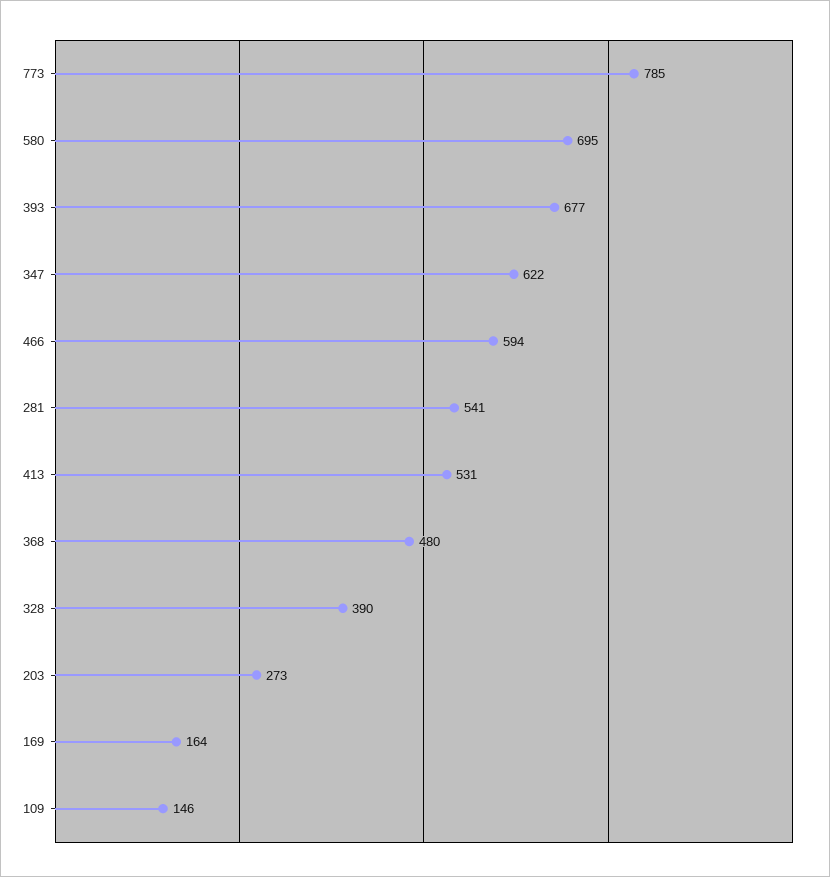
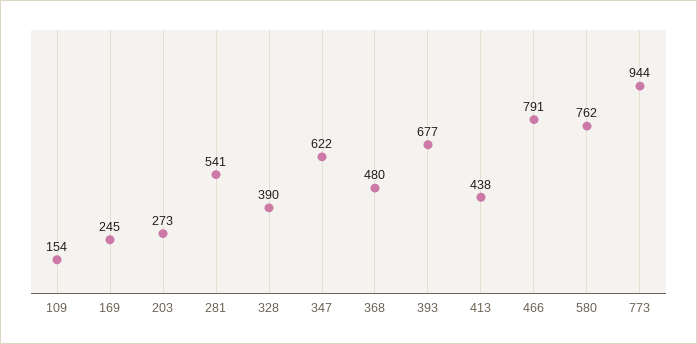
773: 785 -> 944
580: 695 -> 762
466: 594 -> 791
413: 531 -> 438
169: 164 -> 245
109: 146 -> 154

